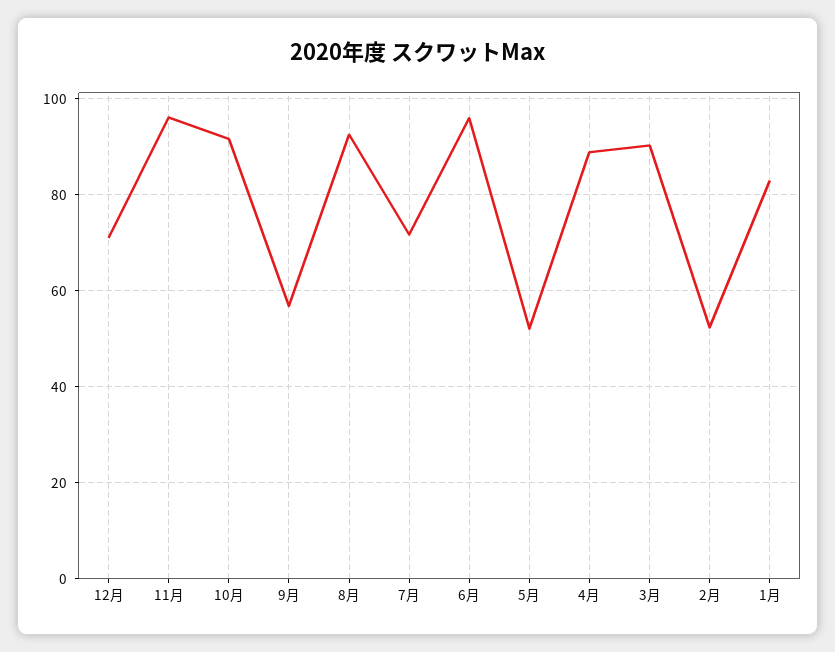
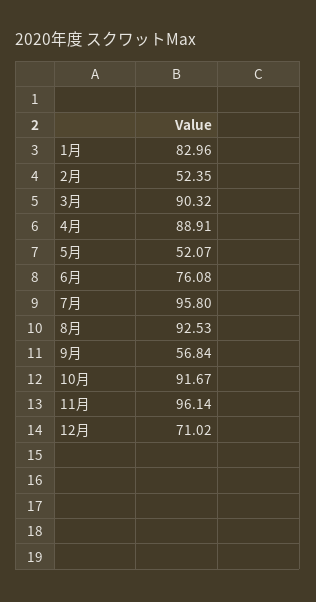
7月: 72 -> 95.8
6月: 96 -> 76.08

